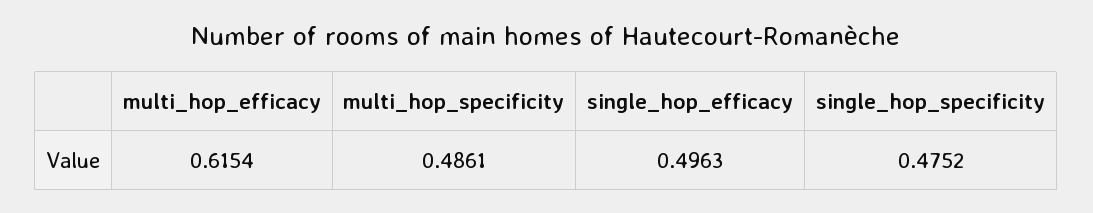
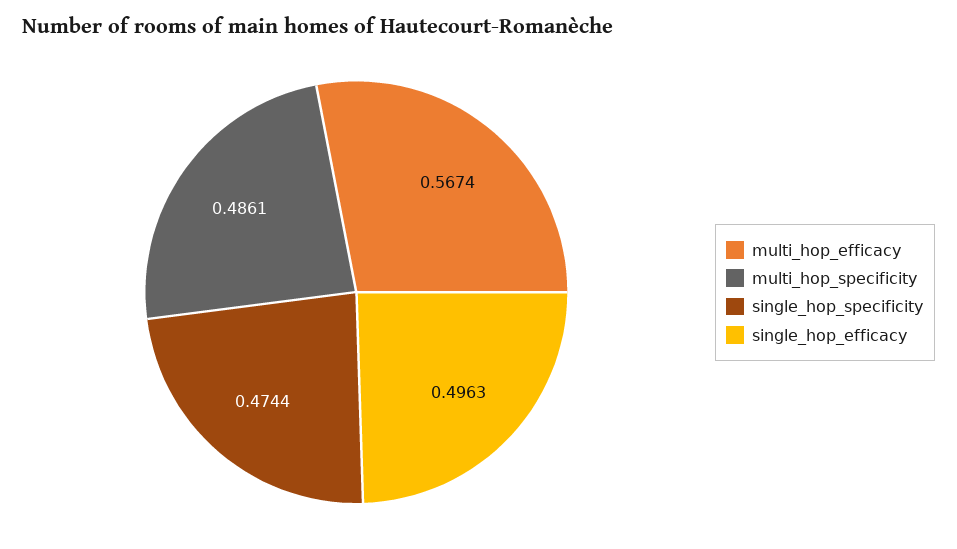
multi_hop_efficacy: 0.6154 -> 0.5674
single_hop_specificity: 0.4752 -> 0.4744

